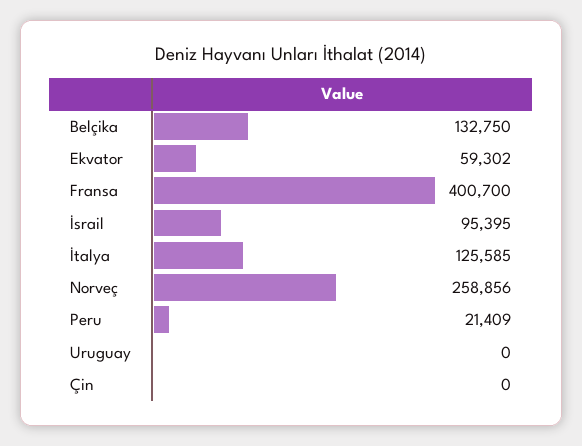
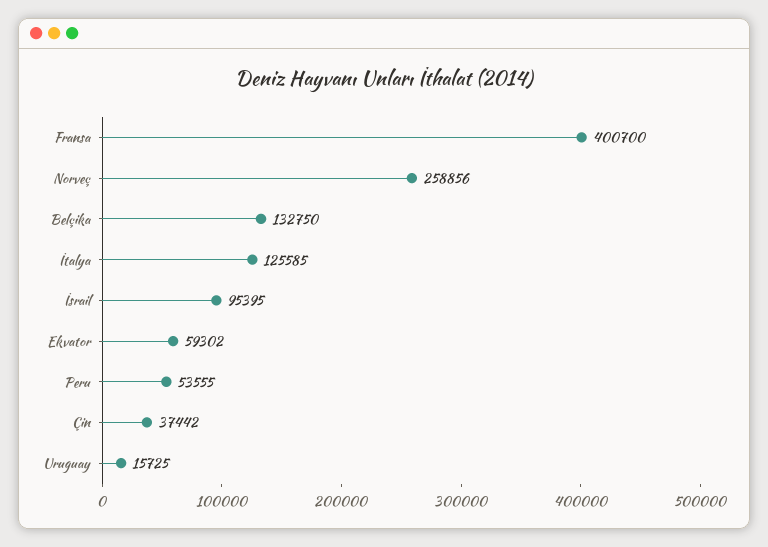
Peru: 21409 -> 53555
Uruguay: 0 -> 15725
Çin: 0 -> 37442

